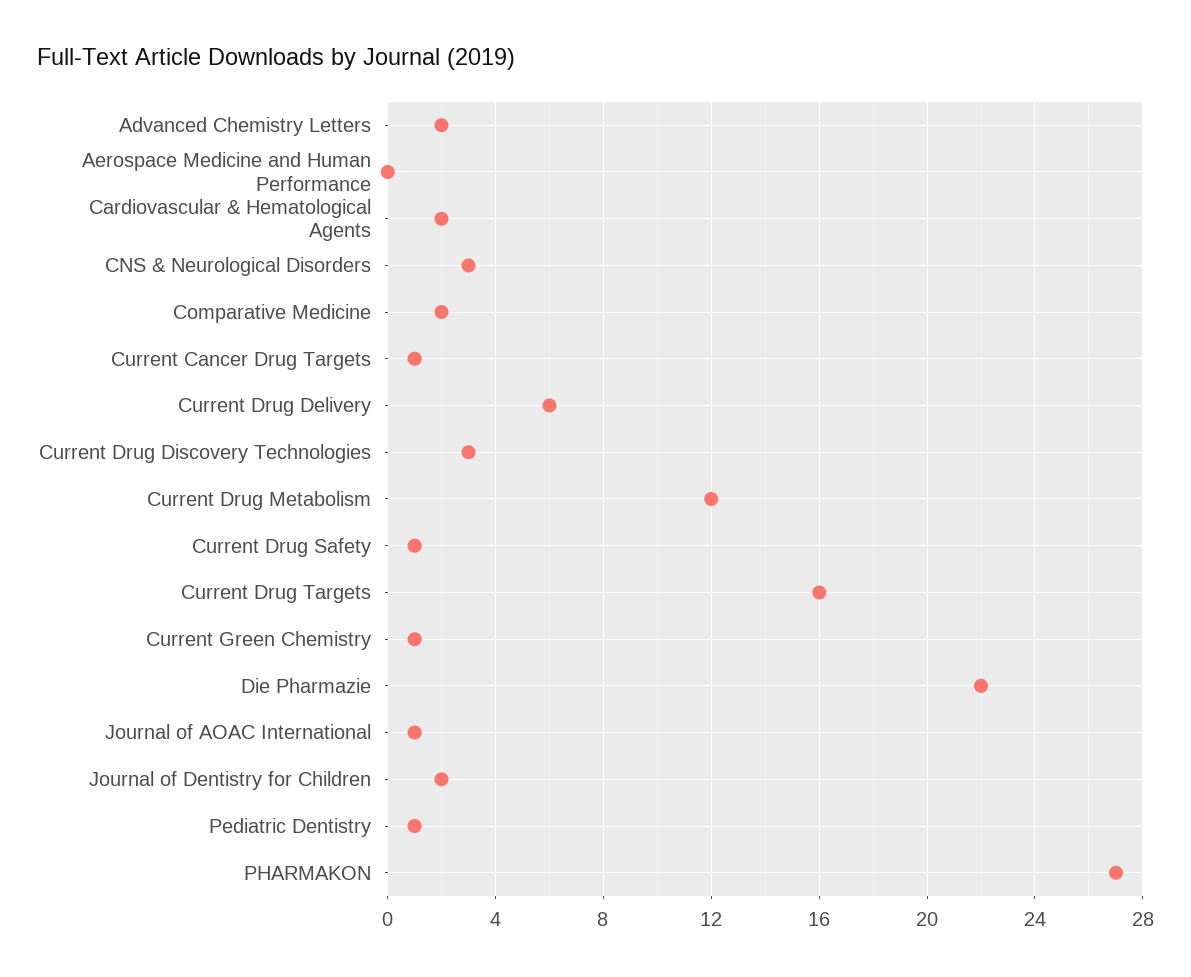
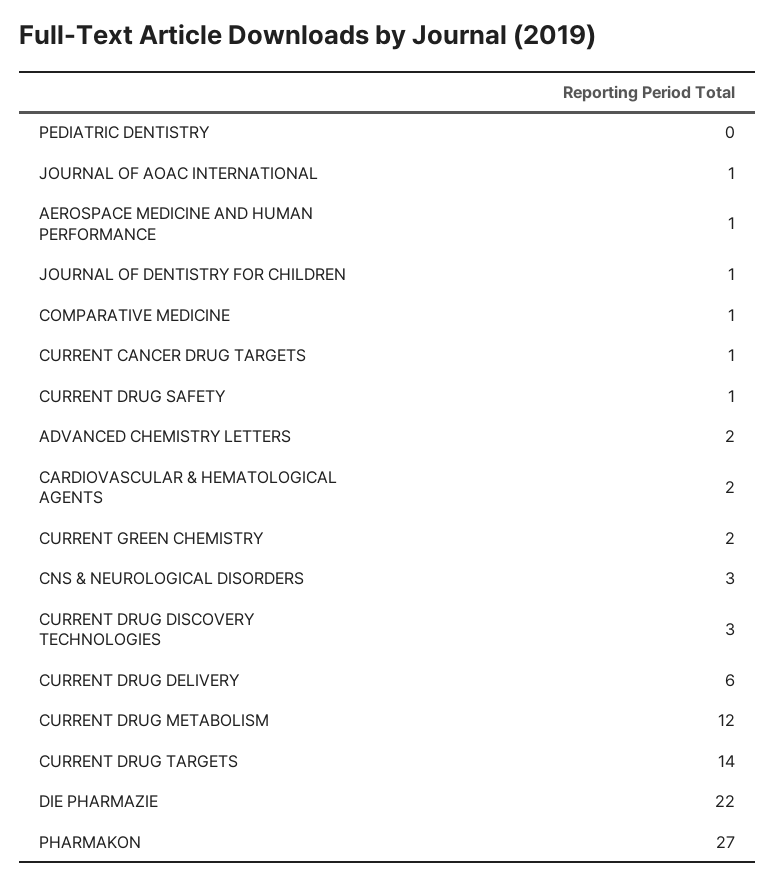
Aerospace Medicine and Human Performance: 0 -> 1
Comparative Medicine: 2 -> 1
Current Drug Targets: 16 -> 14
Current Green Chemistry: 1 -> 2
Journal of Dentistry for Children: 2 -> 1
Pediatric Dentistry: 1 -> 0

